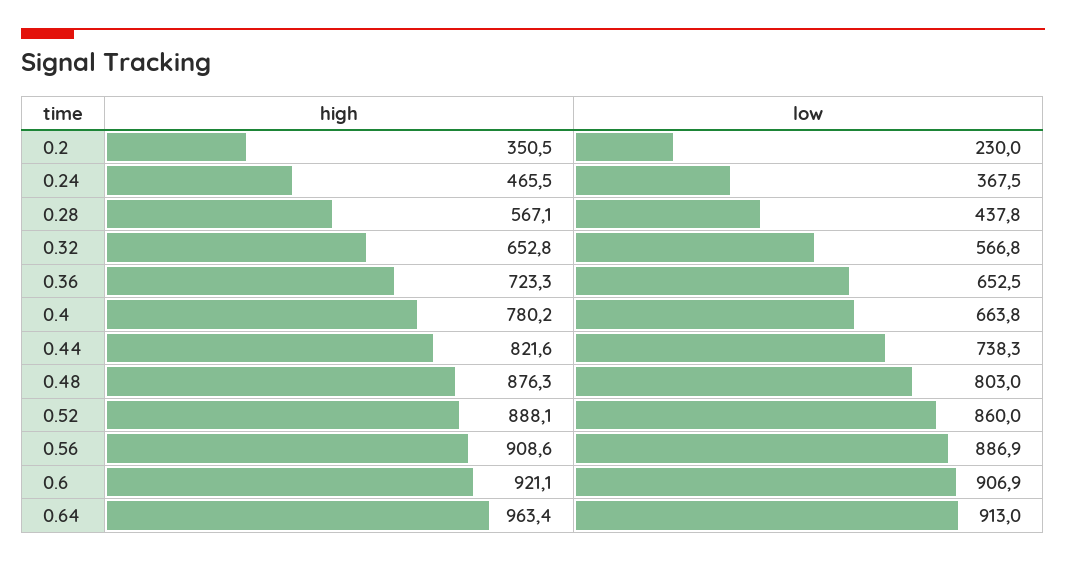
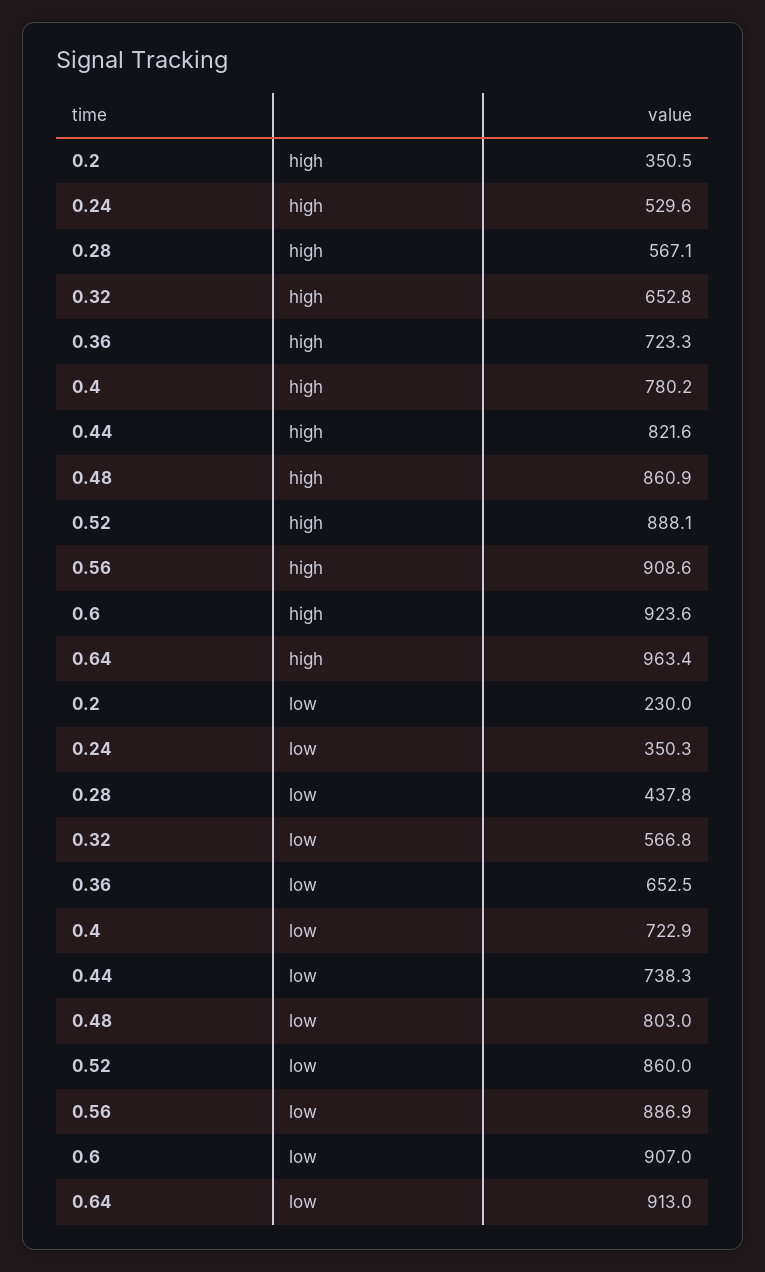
high, 0.24: 465.5 -> 529.6
low, 0.24: 367.5 -> 350.3
low, 0.4: 663.8 -> 722.9
high, 0.48: 876.3 -> 860.9
high, 0.6: 921.1 -> 923.6
low, 0.6: 906.9 -> 907

